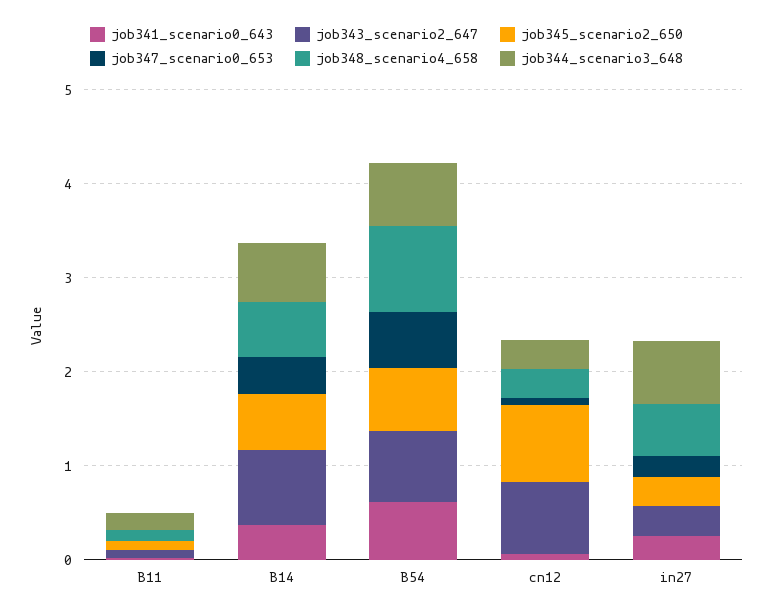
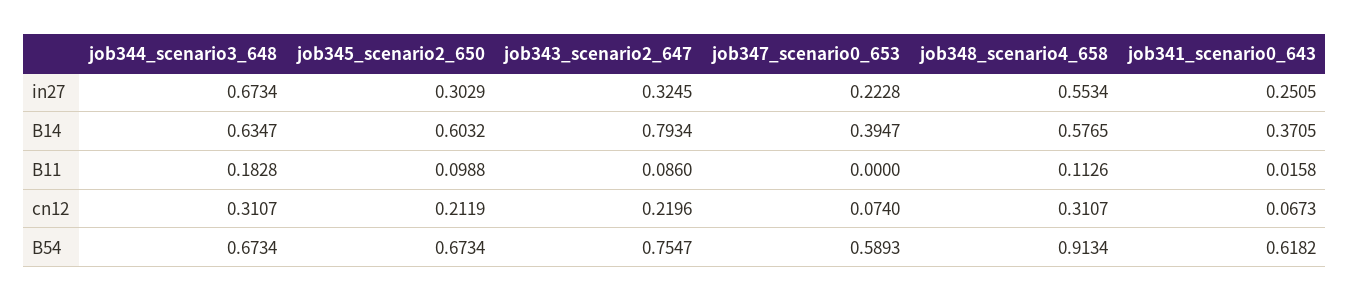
job343_scenario2_647, cn12: 0.8 -> 0.2196
job345_scenario2_650, cn12: 0.8 -> 0.2119

